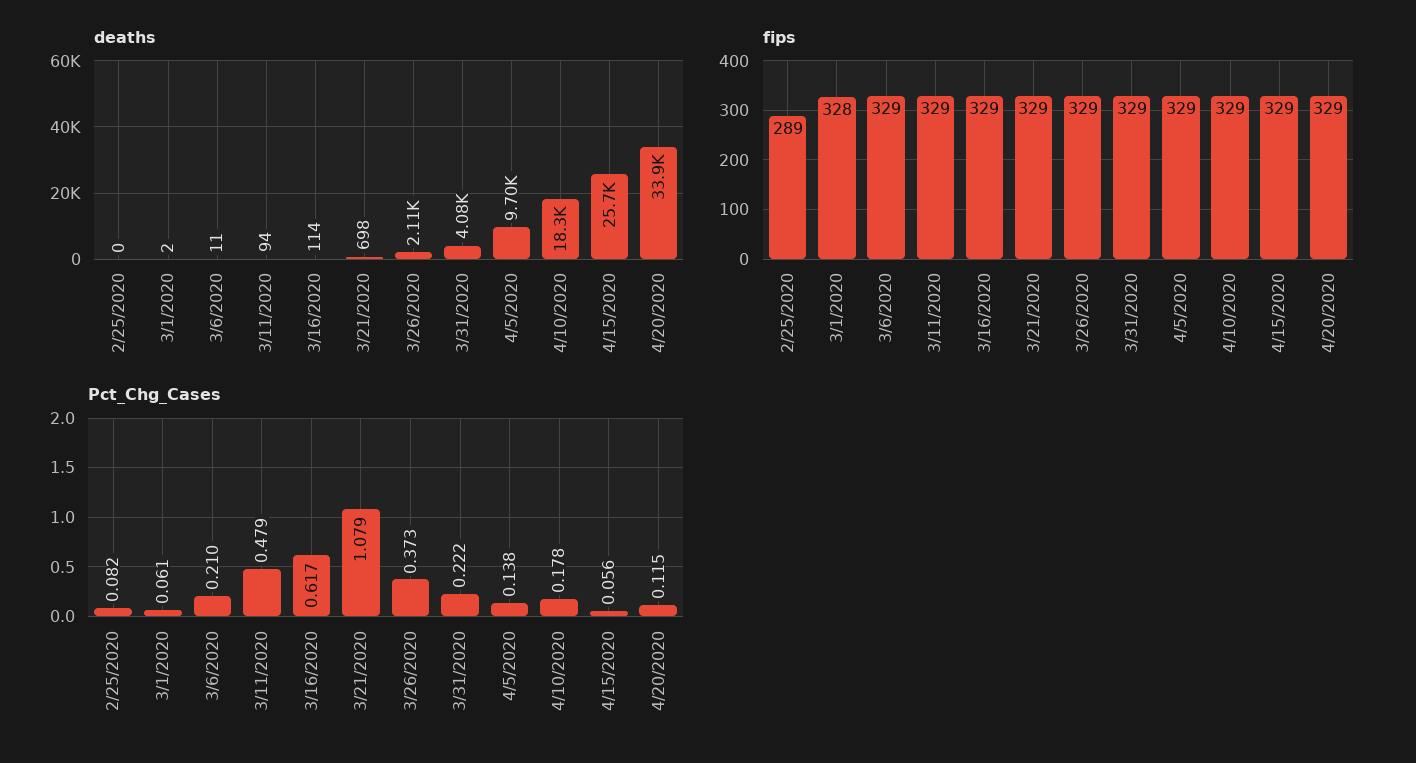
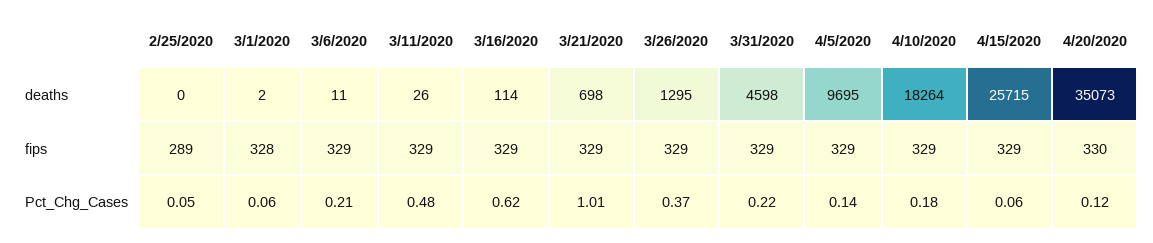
deaths, 3/11/2020: 94 -> 26
deaths, 3/26/2020: 2110 -> 1295
deaths, 3/31/2020: 4080 -> 4598
deaths, 4/20/2020: 33900 -> 35073
fips, 4/20/2020: 329 -> 330
Pct_Chg_Cases, 2/25/2020: 0.082 -> 0.05
Pct_Chg_Cases, 3/21/2020: 1.079 -> 1.01

